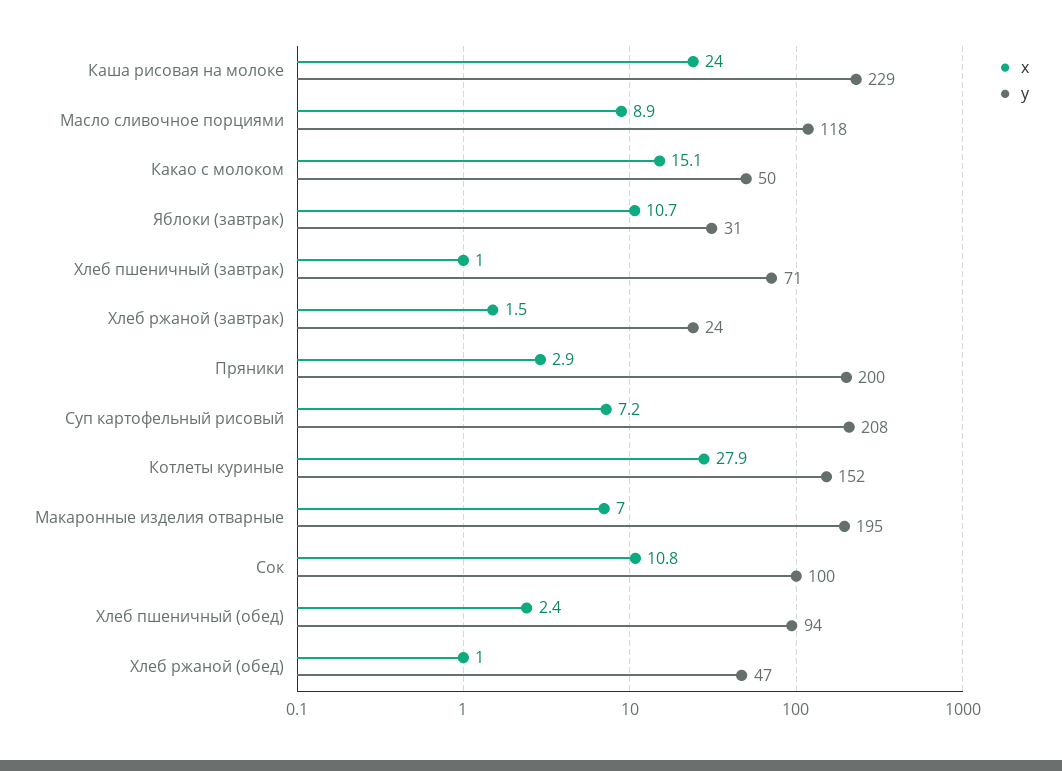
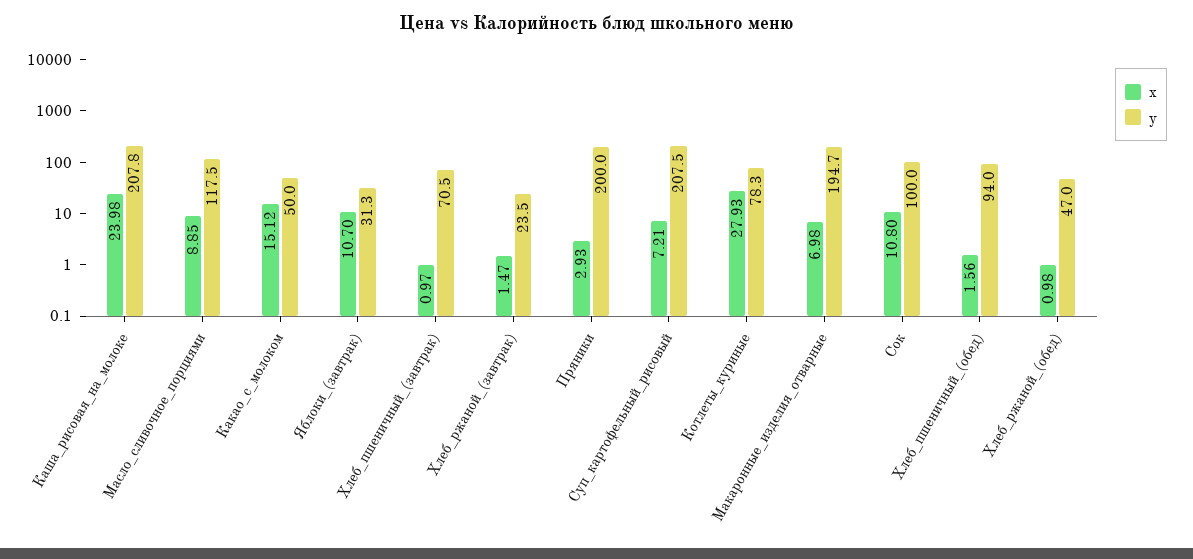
y, Каша рисовая на молоке: 229 -> 207.8
y, Котлеты куриные: 152 -> 78.3
x, Хлеб пшеничный (обед): 2.4 -> 1.56

